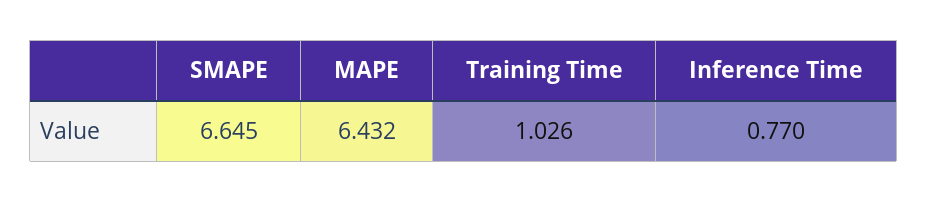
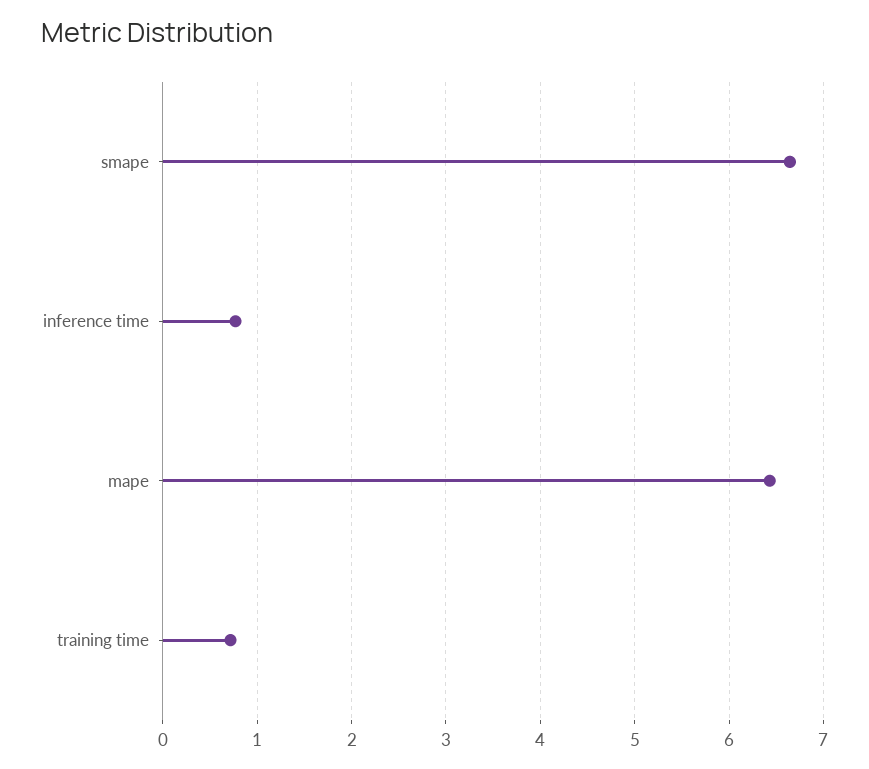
Training Time: 1.026 -> 0.7

